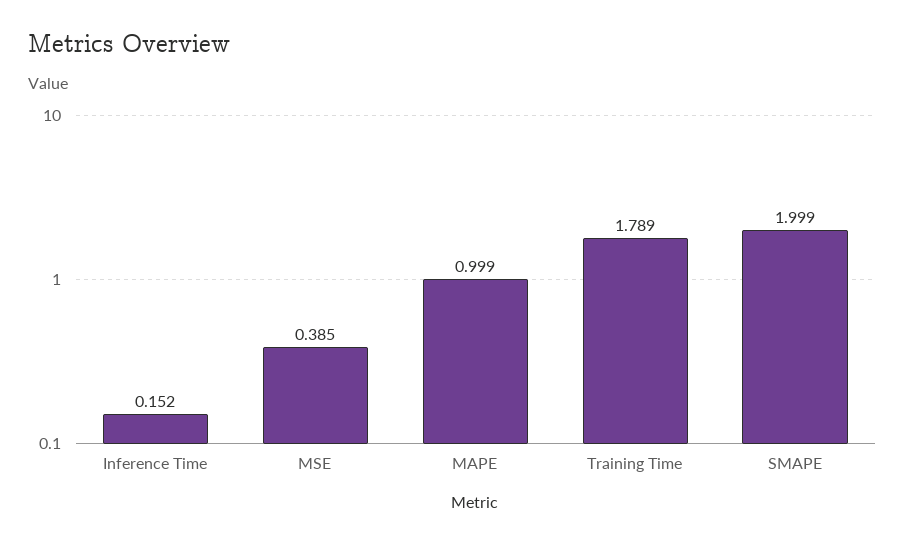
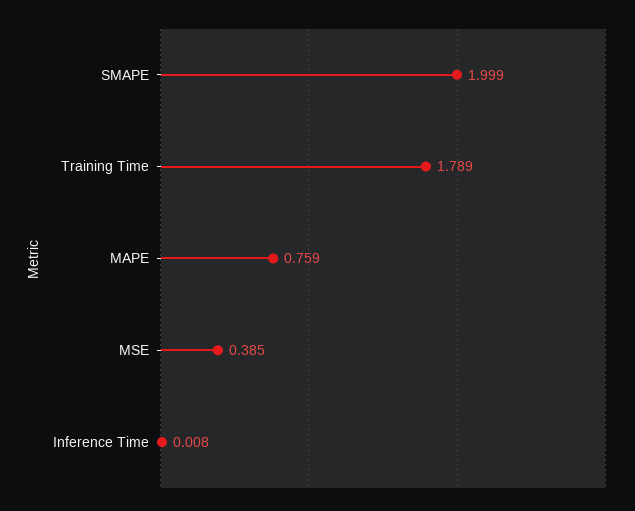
Inference Time: 0.152 -> 0.008
MAPE: 0.999 -> 0.759

